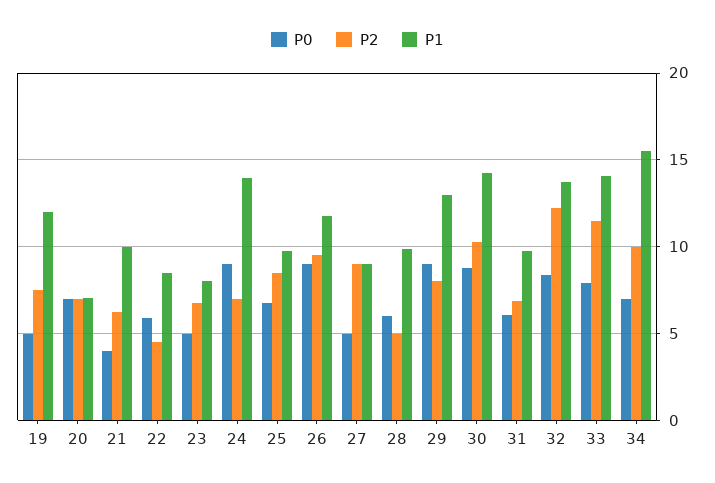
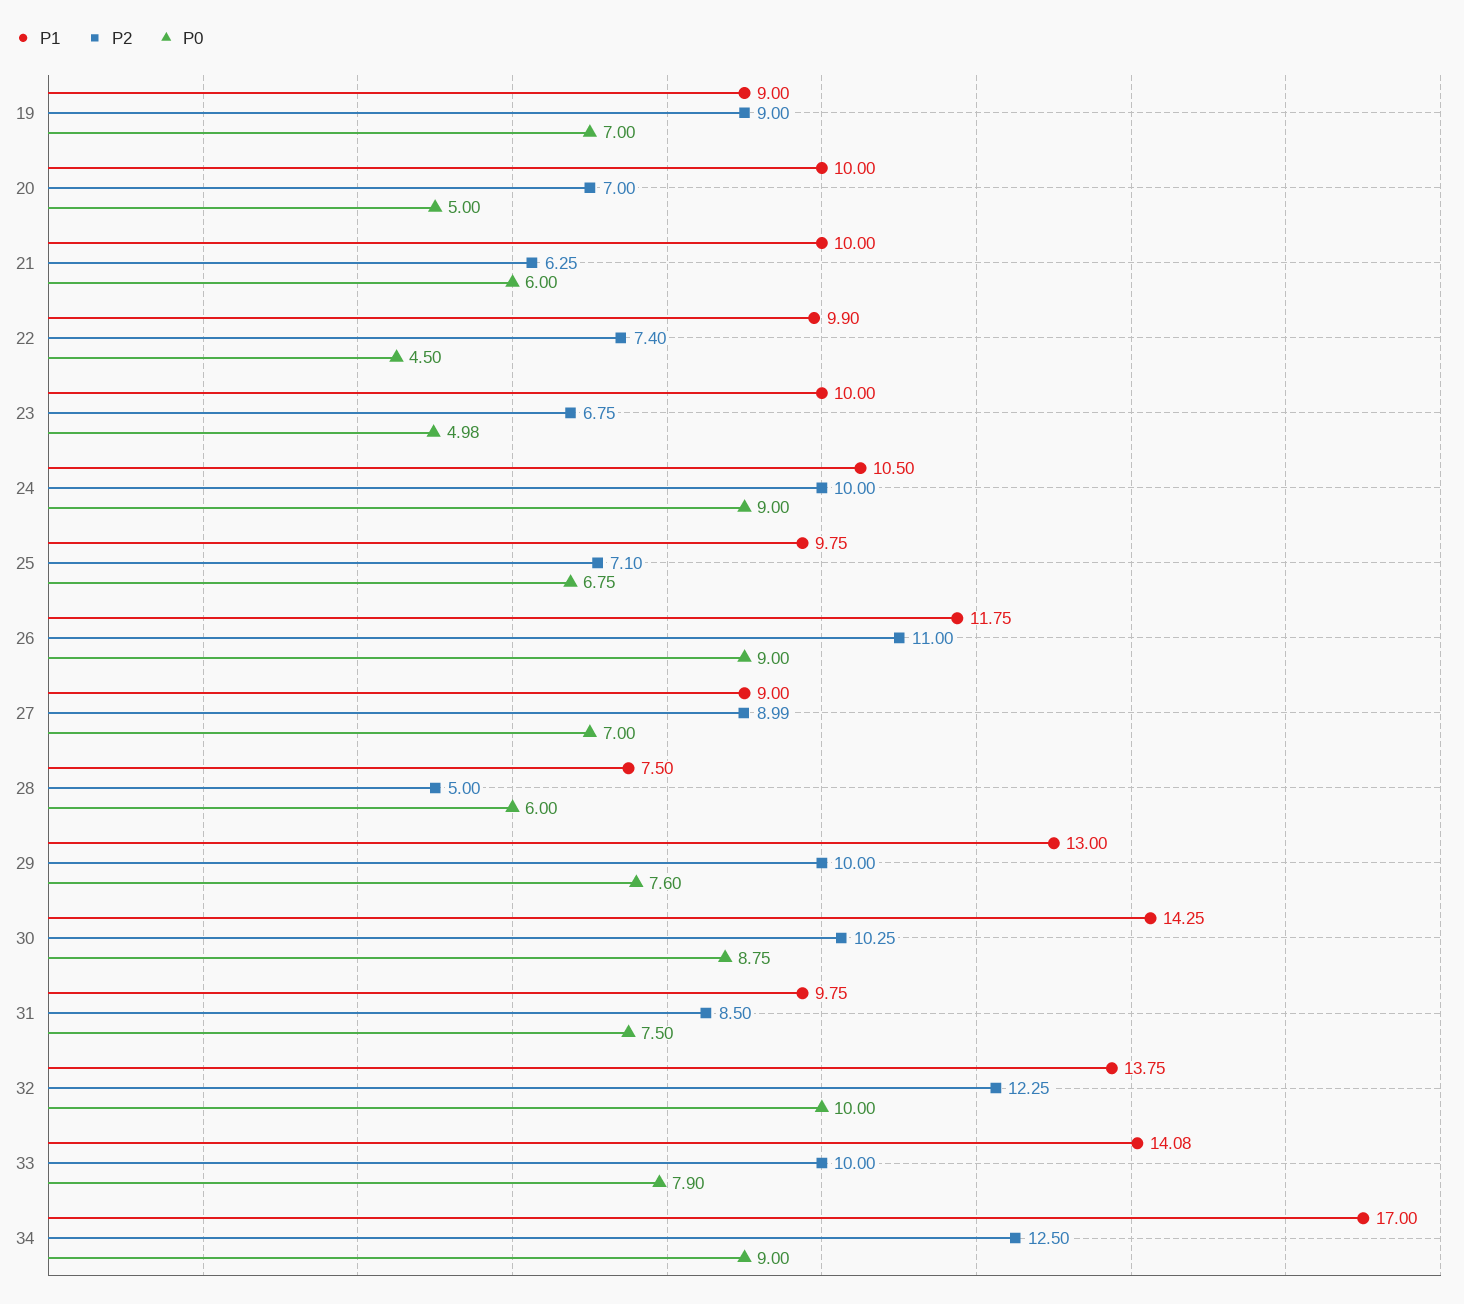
P0, 19: 5 -> 7
P2, 19: 7.5 -> 9
P1, 19: 12 -> 9
P0, 20: 7 -> 5
P1, 20: 7 -> 10
P0, 21: 4 -> 6
P0, 22: 6 -> 4.5
P2, 22: 4.5 -> 7.4
P1, 22: 8.5 -> 9.9
P1, 23: 8 -> 10
P2, 24: 7 -> 10
P1, 24: 14 -> 10.5
P2, 25: 8.5 -> 7.1
P2, 26: 9.5 -> 11
P0, 27: 5 -> 7
P1, 28: 10 -> 7.5
P0, 29: 9 -> 7.6
P2, 29: 8 -> 10
P0, 31: 6 -> 7.5
P2, 31: 7 -> 8.5
P0, 32: 8.5 -> 10
P2, 33: 11.5 -> 10
P0, 34: 7 -> 9
P2, 34: 10 -> 12.5
P1, 34: 15.5 -> 17

